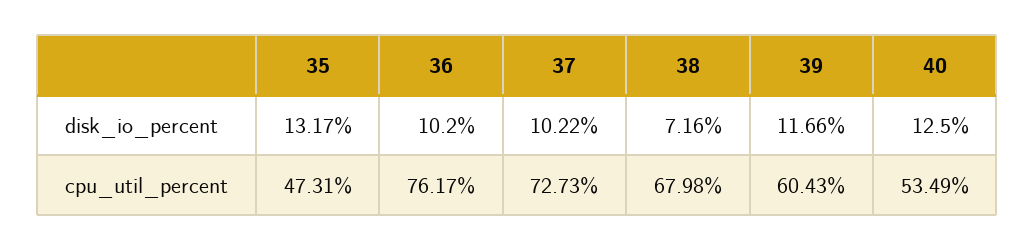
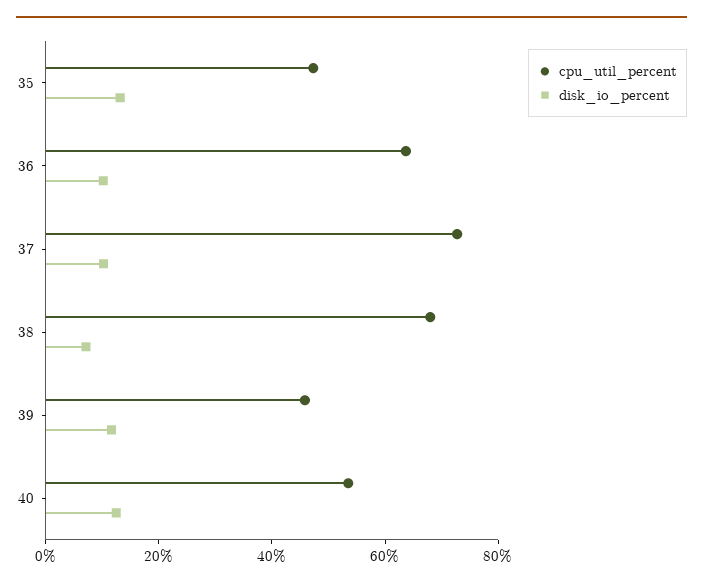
cpu_util_percent, 36: 76.17 -> 65
cpu_util_percent, 39: 60.43 -> 45

